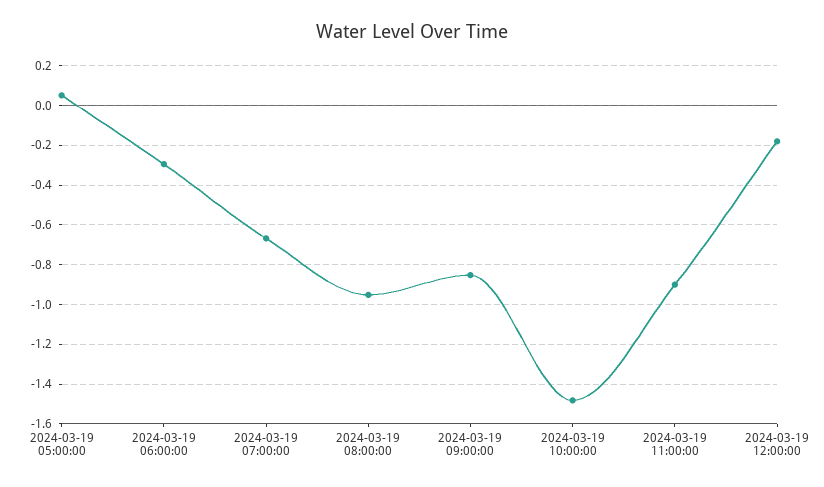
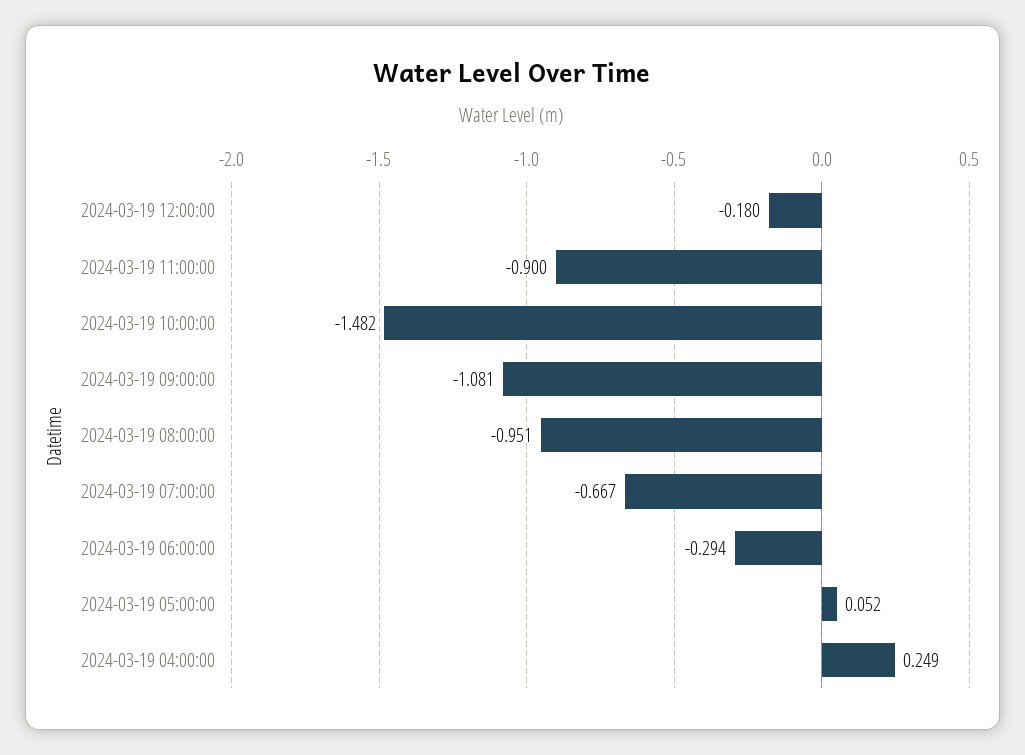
2024-03-19 09:00:00: -0.85 -> -1.081
2024-03-19 04:00:00: none -> 0.249

